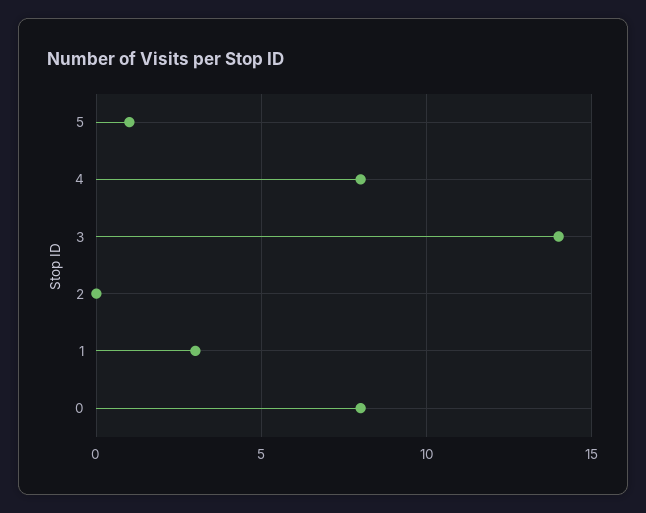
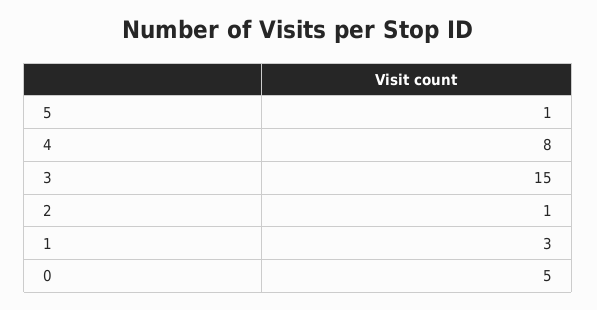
3: 14 -> 15
2: 0 -> 1
0: 8 -> 5

